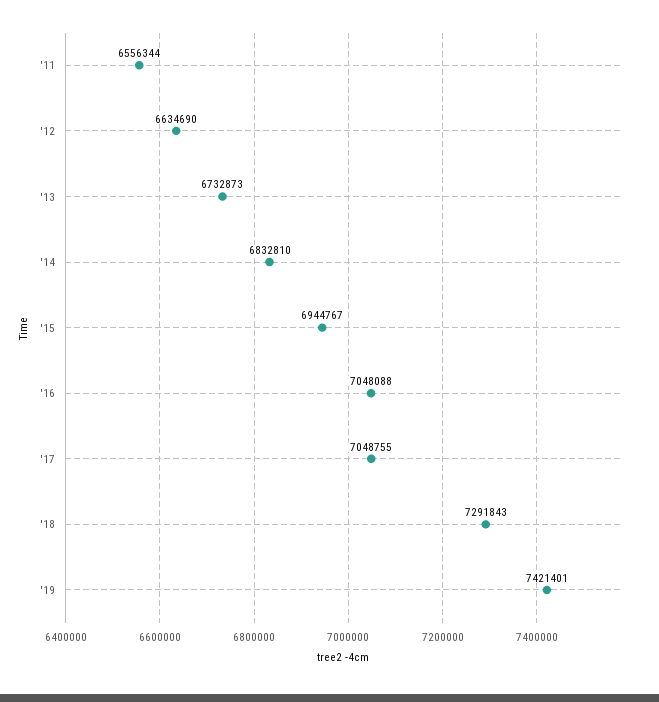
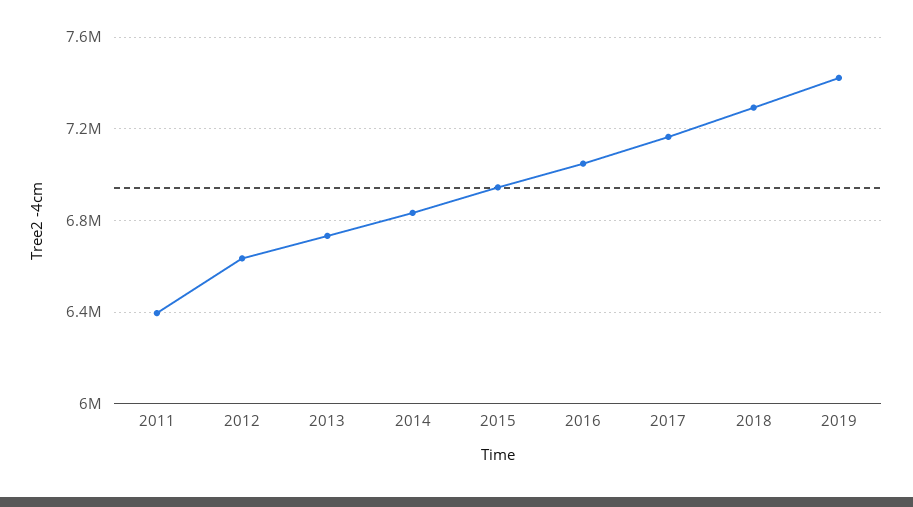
'11: 6556344 -> 6400000
'17: 7048755 -> 7150000

